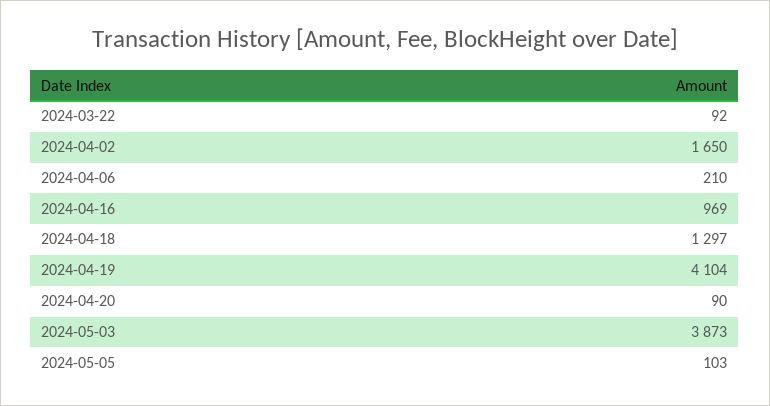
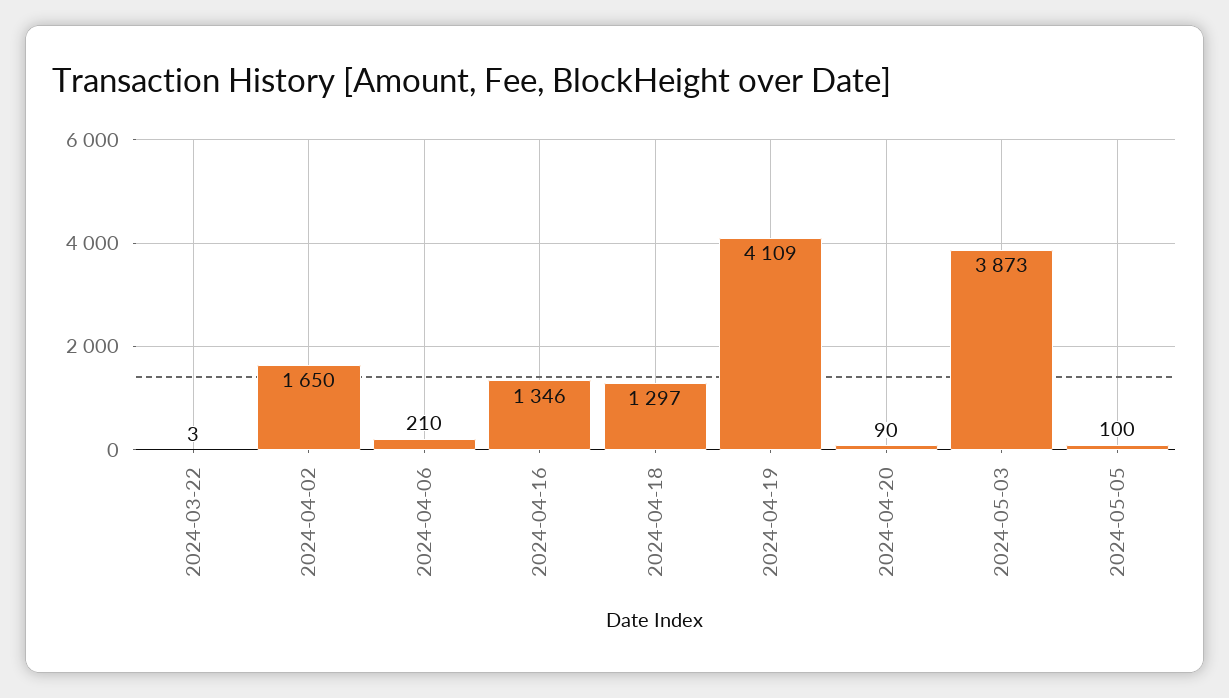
2024-03-22: 92 -> 3
2024-04-16: 969 -> 1346
2024-04-19: 4104 -> 4109
2024-05-05: 103 -> 100

